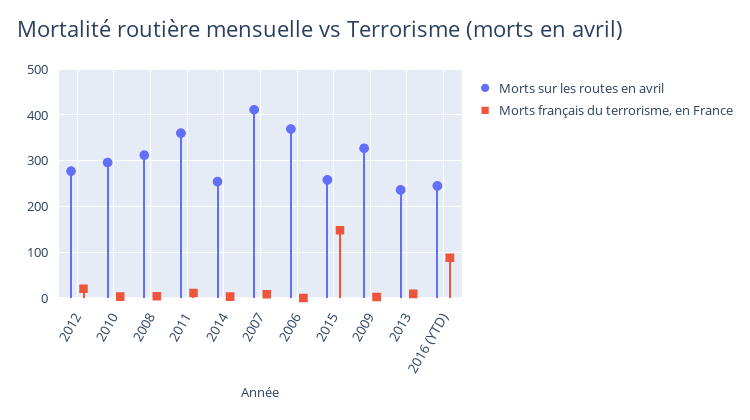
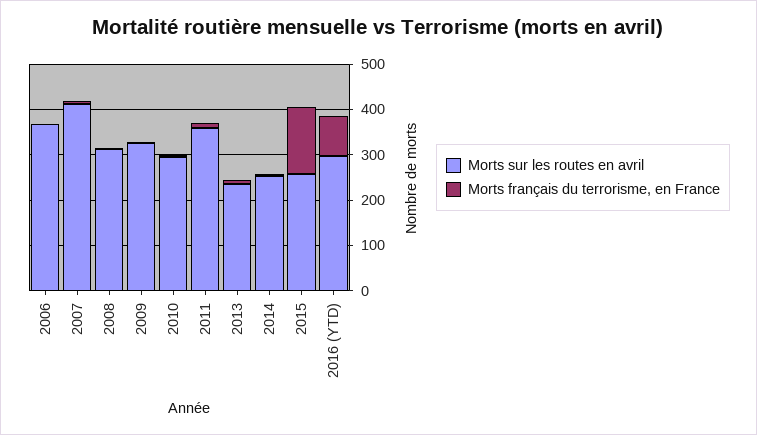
Morts sur les routes en avril, 2012: 280 -> none
Morts français du terrorisme, en France, 2012: 20 -> none
Morts sur les routes en avril, 2016 (YTD): 240 -> 300

